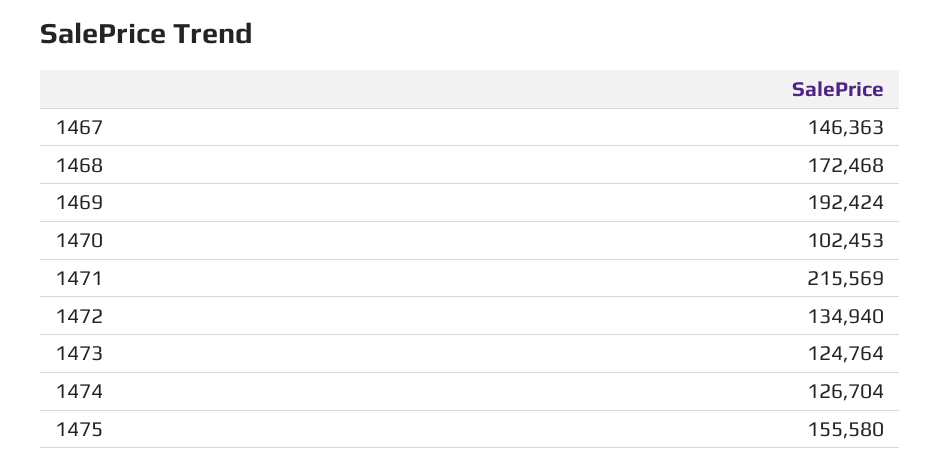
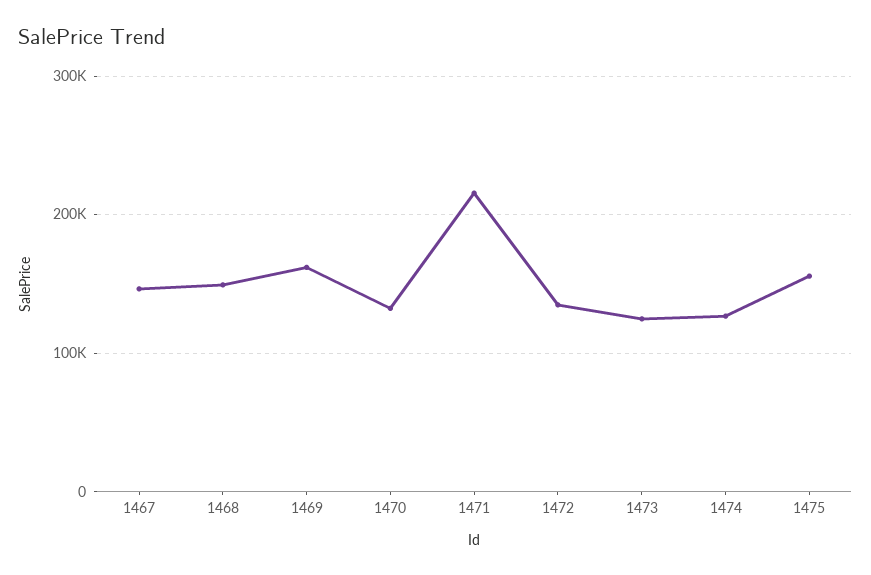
1468: 172468 -> 150000
1469: 192424 -> 160000
1470: 102453 -> 130000

